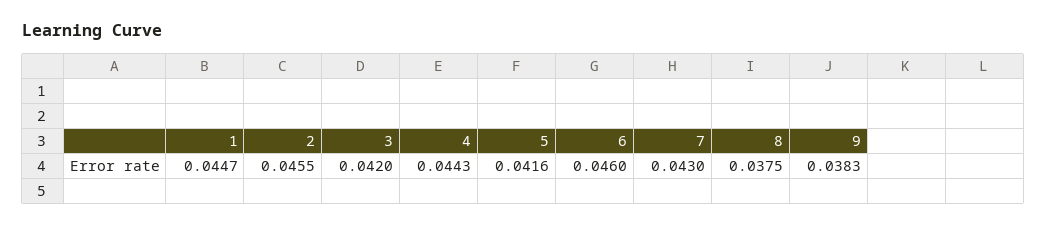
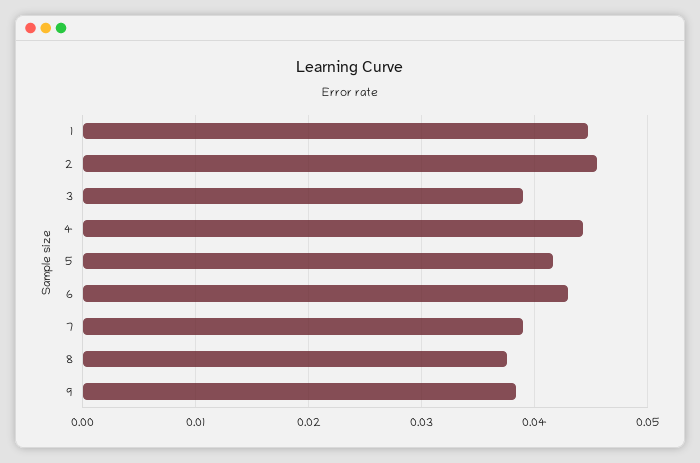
3: 0.042 -> 0.039
6: 0.046 -> 0.043
7: 0.043 -> 0.039

